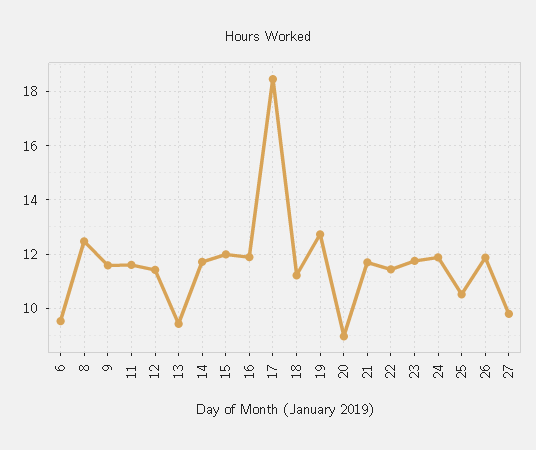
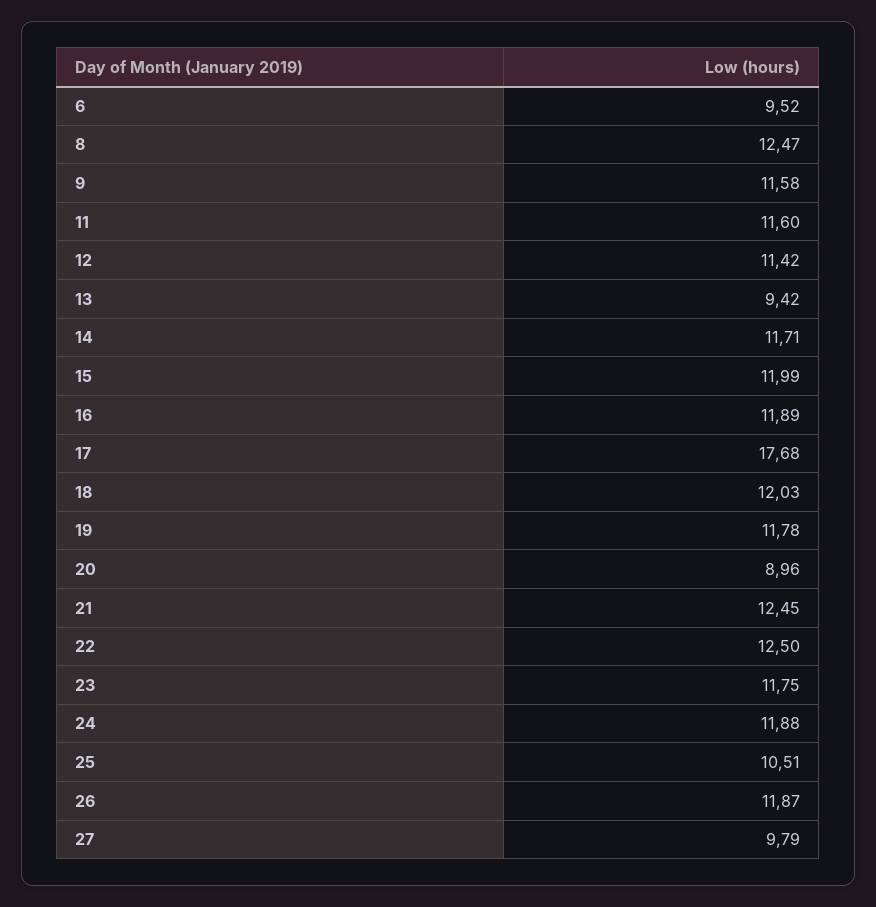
17: 18.5 -> 17.68
18: 11.25 -> 12.03
19: 12.75 -> 11.78
21: 11.75 -> 12.45
22: 11.5 -> 12.5

